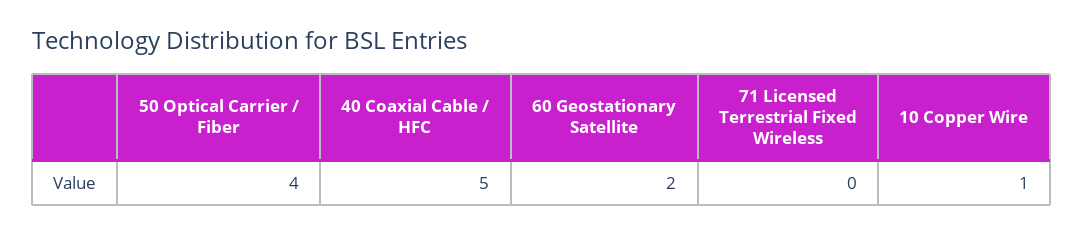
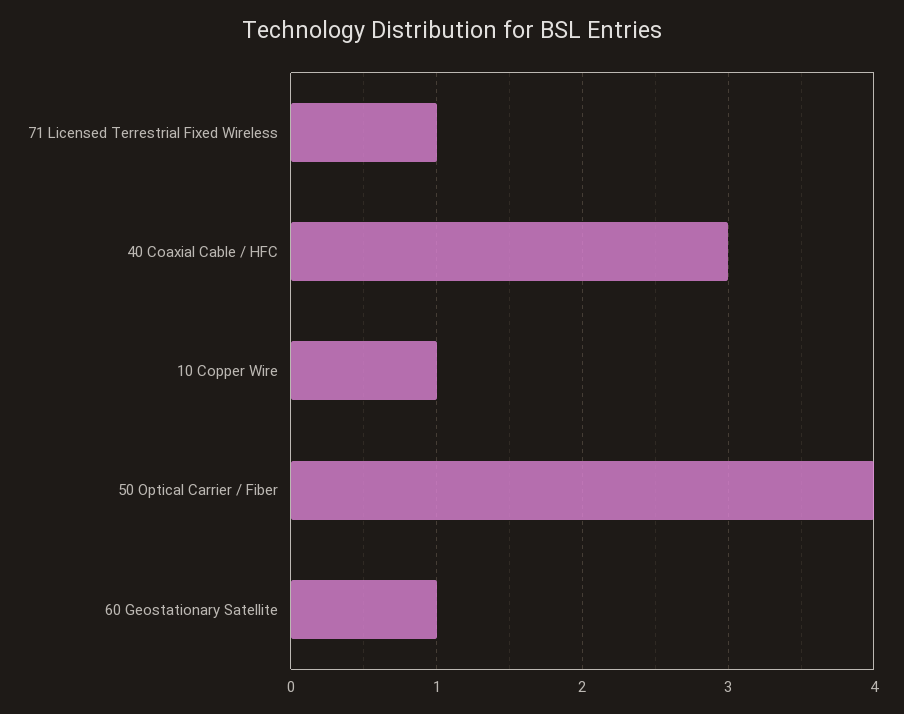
40 Coaxial Cable / HFC: 5 -> 3
60 Geostationary Satellite: 2 -> 1
71 Licensed Terrestrial Fixed Wireless: 0 -> 1

